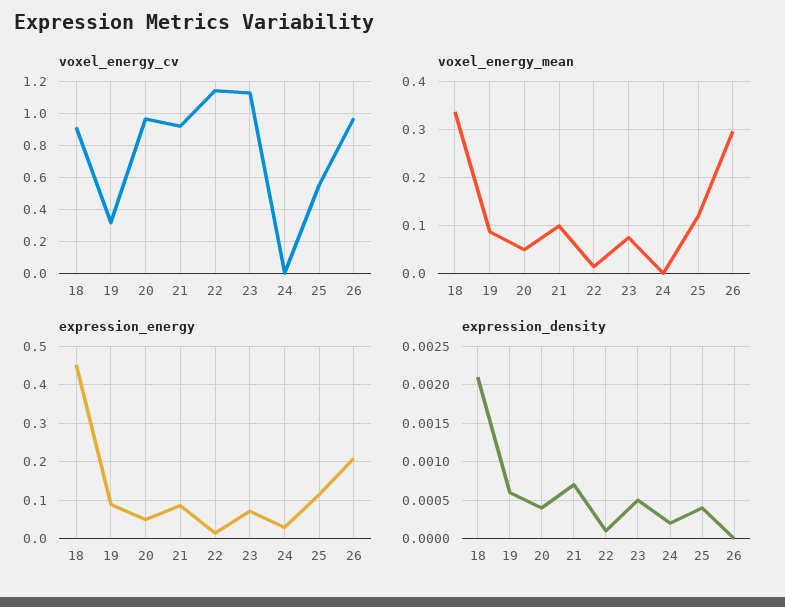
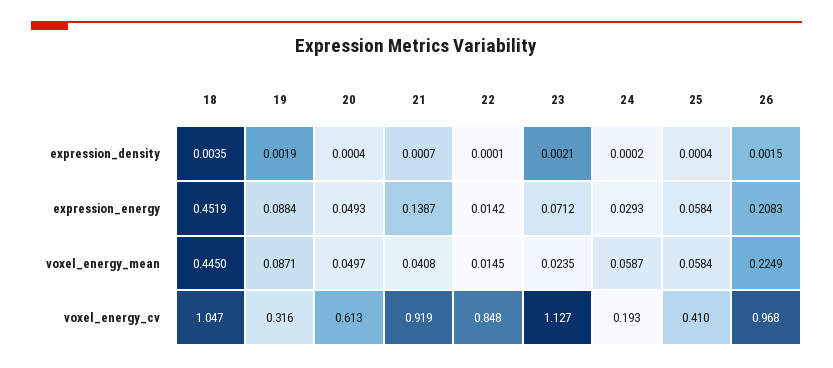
voxel_energy_cv, 18: 0.9 -> 1.047
voxel_energy_cv, 20: 0.95 -> 0.613
voxel_energy_cv, 22: 1.15 -> 0.848
voxel_energy_cv, 24: 0 -> 0.193
voxel_energy_cv, 25: 0.55 -> 0.41
voxel_energy_mean, 18: 0.34 -> 0.445
voxel_energy_mean, 21: 0.1 -> 0.0408
voxel_energy_mean, 23: 0.08 -> 0.0235
voxel_energy_mean, 24: 0 -> 0.0587
voxel_energy_mean, 25: 0.12 -> 0.0584
voxel_energy_mean, 26: 0.3 -> 0.2249
expression_energy, 21: 0.08 -> 0.1387
expression_energy, 25: 0.12 -> 0.0584
expression_density, 18: 0.0021 -> 0.0035
expression_density, 19: 0.0006 -> 0.0019
expression_density, 23: 0.0005 -> 0.0021
expression_density, 26: 0 -> 0.0015

